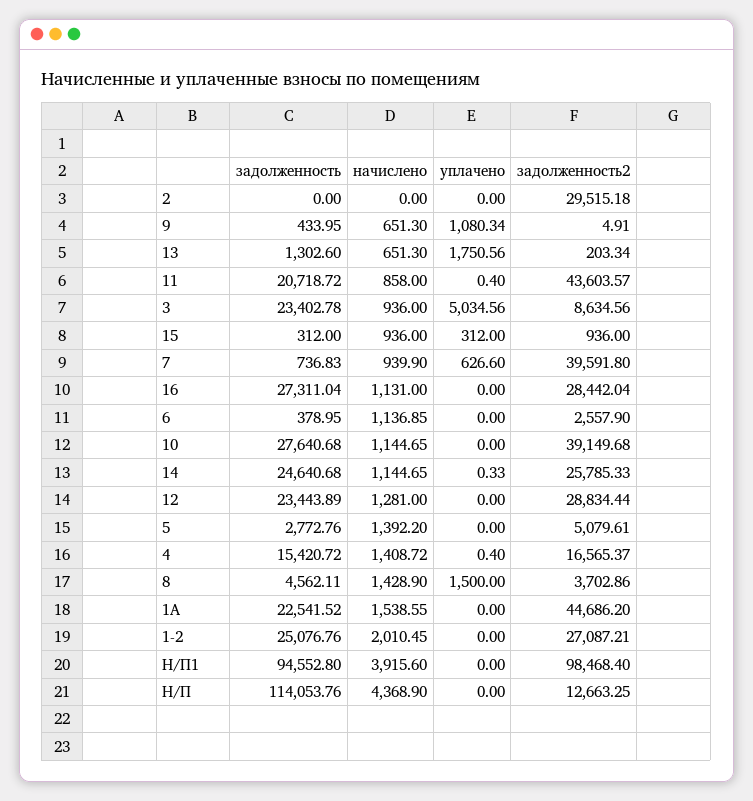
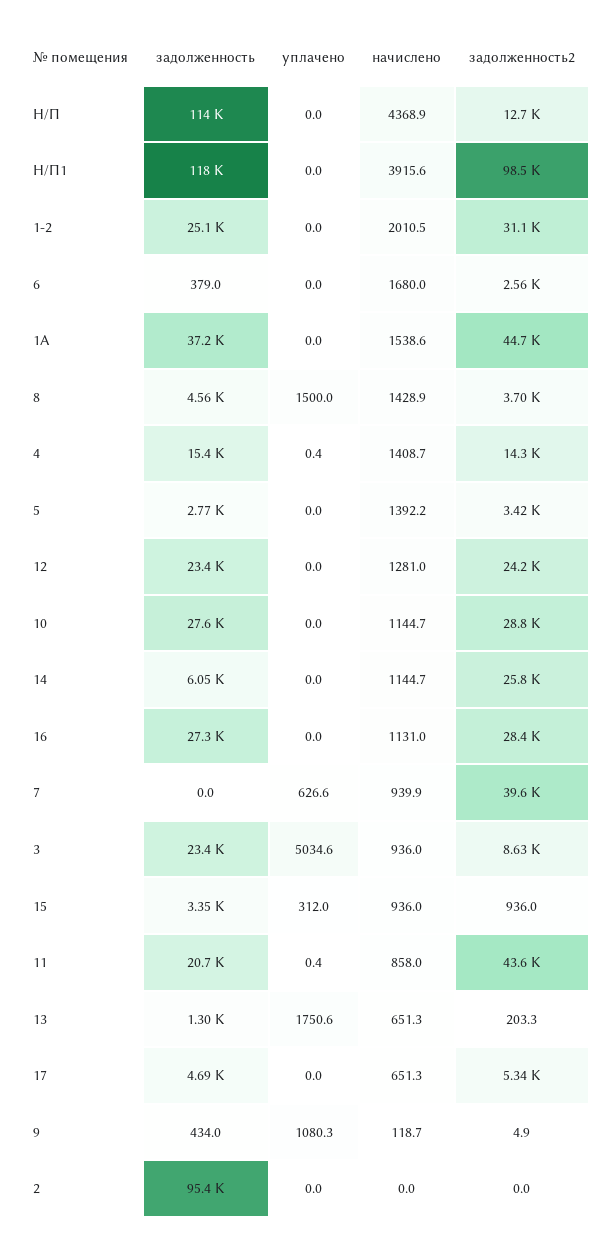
задолженность, 2: 0 -> 95400
задолженность2, 2: 29515.18 -> 0
начислено, 9: 651.3 -> 118.7
задолженность, 15: 312 -> 3350
задолженность, 7: 736.83 -> 0
начислено, 6: 1136.85 -> 1680
задолженность2, 10: 39149.68 -> 28800
задолженность, 14: 24640.68 -> 6050
уплачено, 14: 0.33 -> 0
задолженность2, 12: 28834.44 -> 24200
задолженность2, 5: 5079.61 -> 3420
задолженность2, 4: 16565.37 -> 14300
задолженность, 1А: 22541.52 -> 37200
задолженность2, 1-2: 27087.21 -> 31100
задолженность, Н/П1: 94552.8 -> 118000
задолженность, 17: none -> 4690
уплачено, 17: none -> 0
начислено, 17: none -> 651.3
задолженность2, 17: none -> 5340

